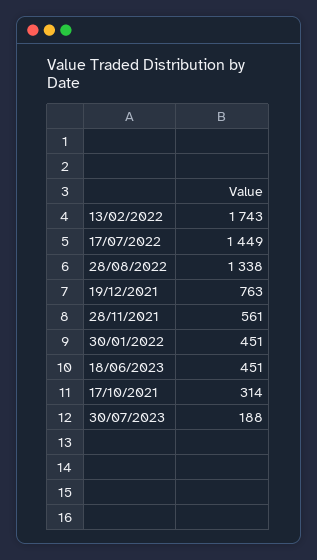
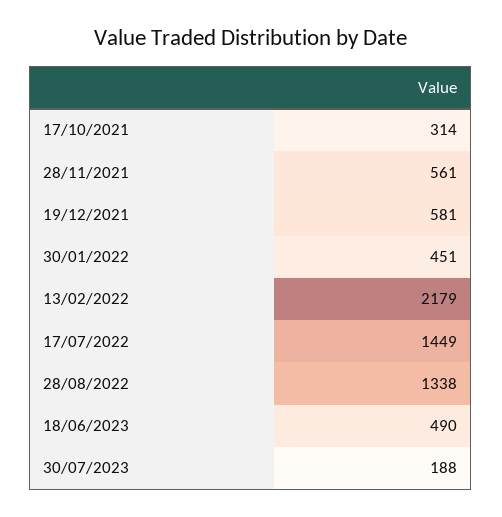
13/02/2022: 1743 -> 2179
19/12/2021: 763 -> 581
18/06/2023: 451 -> 490

